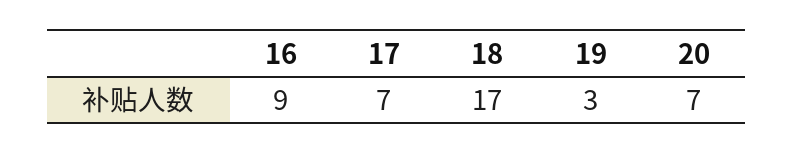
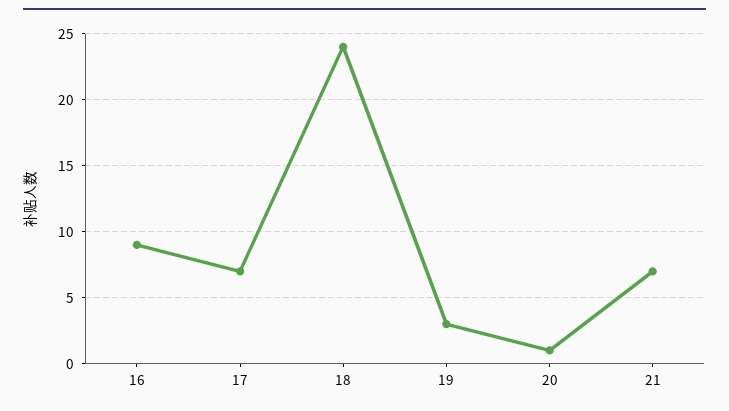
18: 17 -> 24
20: 7 -> 1
21: none -> 7

